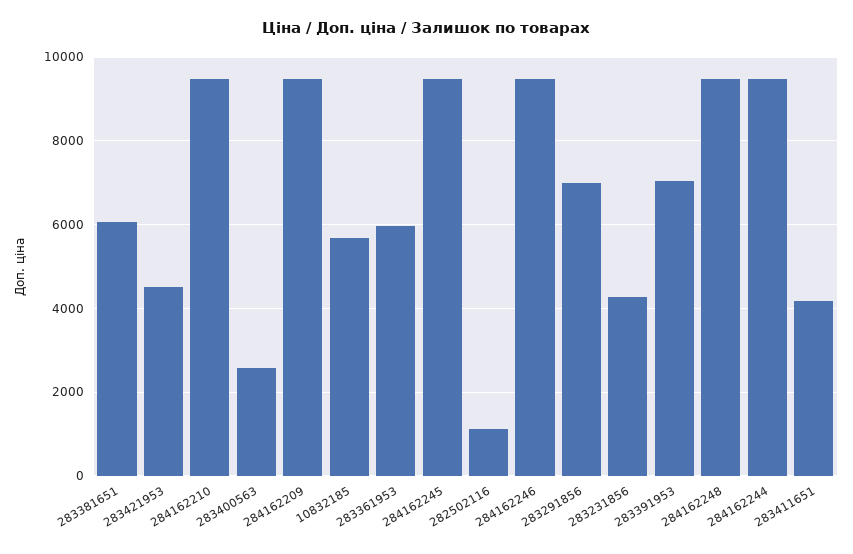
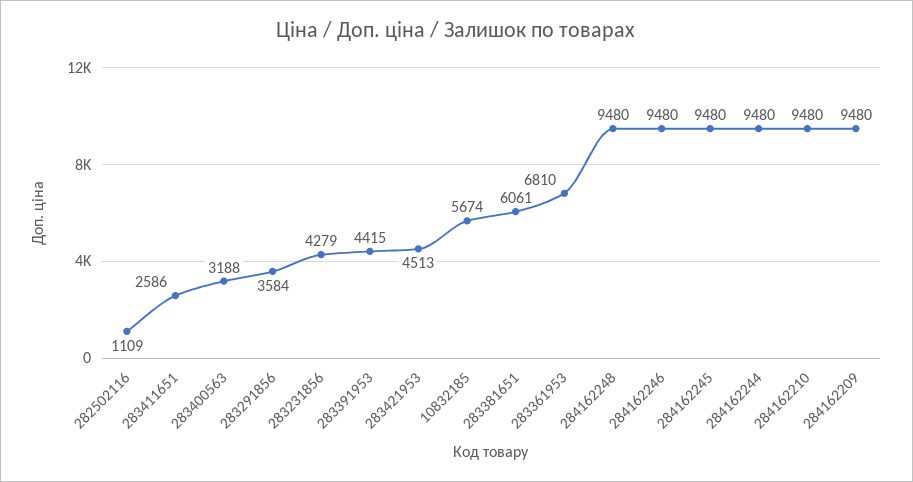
283400563: 2600 -> 3188
283361953: 6000 -> 6810
283291856: 7000 -> 3584
283391953: 7000 -> 4415
283411651: 4200 -> 2586

